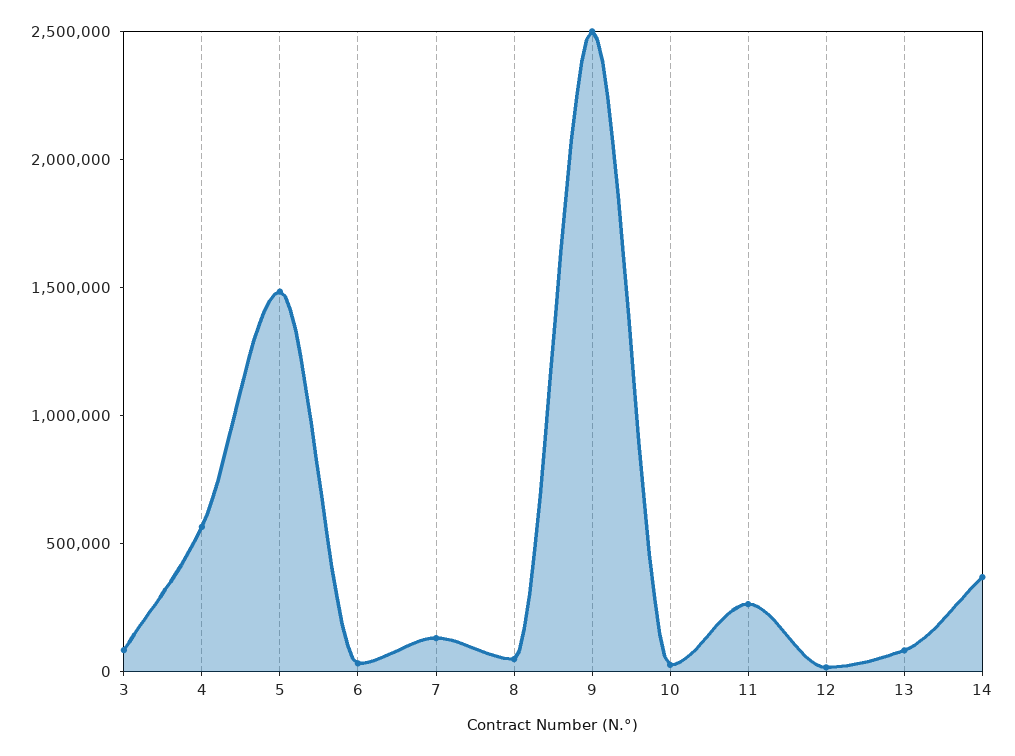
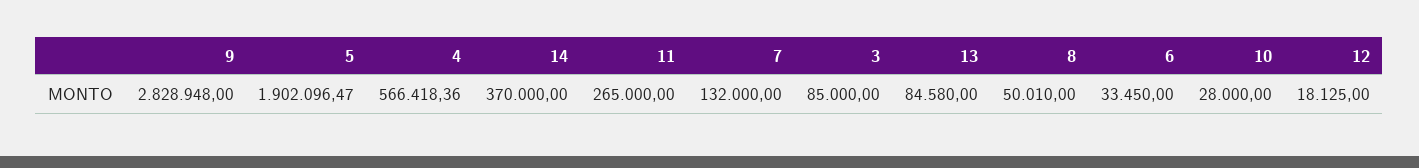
5: 1500000 -> 1902096.47
9: 2500000 -> 2828948

